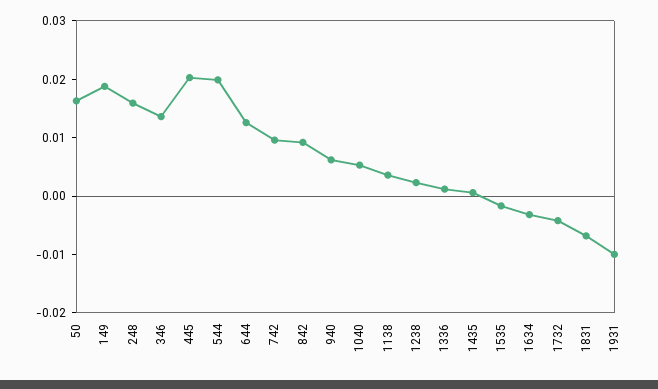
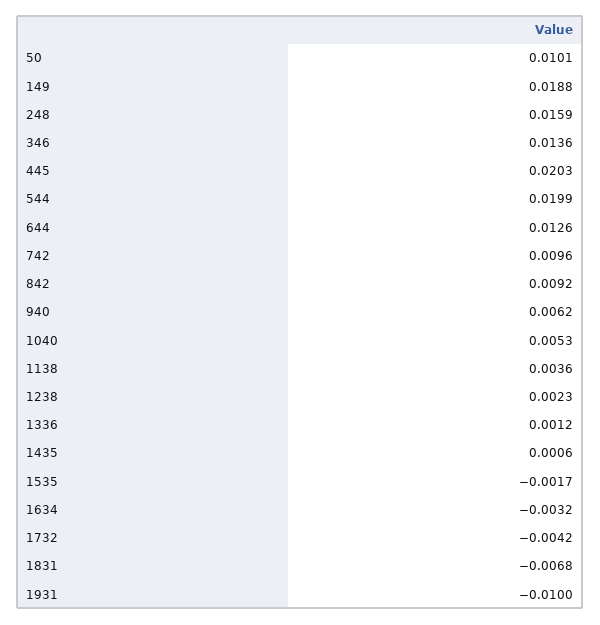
50: 0.016 -> 0.0101

